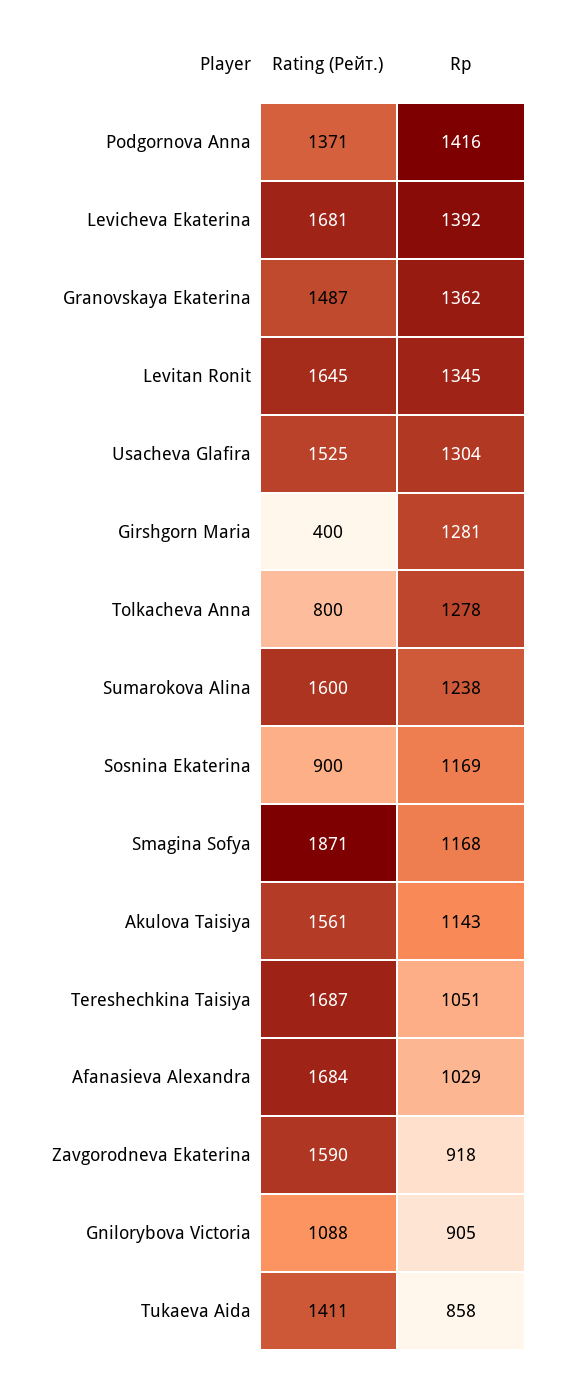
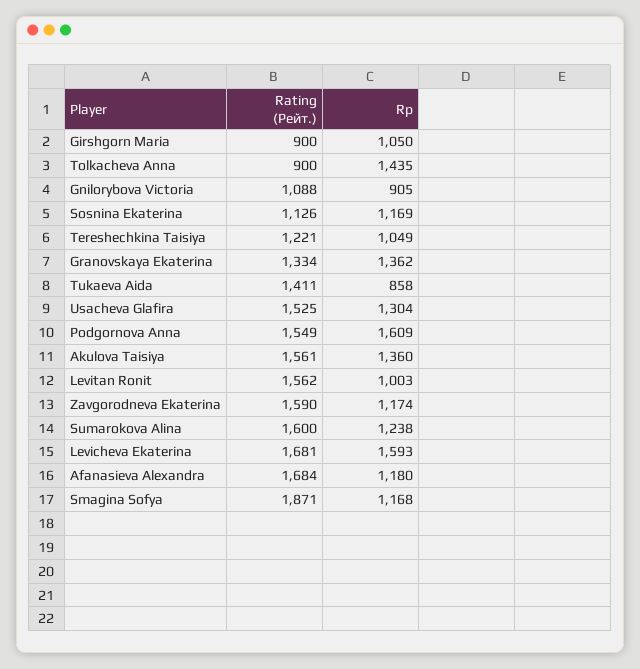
Rating (Рейт.), Podgornova Anna: 1371 -> 1549
Rp, Podgornova Anna: 1416 -> 1609
Rp, Levicheva Ekaterina: 1392 -> 1593
Rating (Рейт.), Granovskaya Ekaterina: 1487 -> 1334
Rating (Рейт.), Levitan Ronit: 1645 -> 1562
Rp, Levitan Ronit: 1345 -> 1003
Rating (Рейт.), Girshgorn Maria: 400 -> 900
Rp, Girshgorn Maria: 1281 -> 1050
Rating (Рейт.), Tolkacheva Anna: 800 -> 900
Rp, Tolkacheva Anna: 1278 -> 1435
Rating (Рейт.), Sosnina Ekaterina: 900 -> 1126
Rp, Akulova Taisiya: 1143 -> 1360
Rating (Рейт.), Tereshechkina Taisiya: 1687 -> 1221
Rp, Tereshechkina Taisiya: 1051 -> 1049
Rp, Afanasieva Alexandra: 1029 -> 1180
Rp, Zavgorodneva Ekaterina: 918 -> 1174

